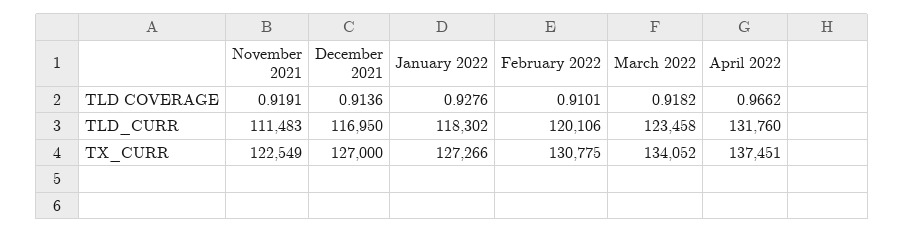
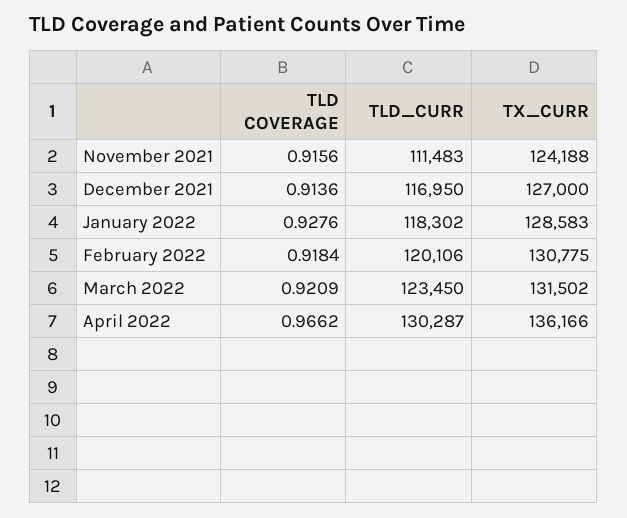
November 2021, TLD COVERAGE: 0.9191 -> 0.9156
February 2022, TLD COVERAGE: 0.9101 -> 0.9184
March 2022, TLD COVERAGE: 0.9182 -> 0.9209
March 2022, TLD_CURR: 123458 -> 123450
April 2022, TLD_CURR: 131760 -> 130287
November 2021, TX_CURR: 122549 -> 124188
January 2022, TX_CURR: 127266 -> 128583
March 2022, TX_CURR: 134052 -> 131502
April 2022, TX_CURR: 137451 -> 136166

